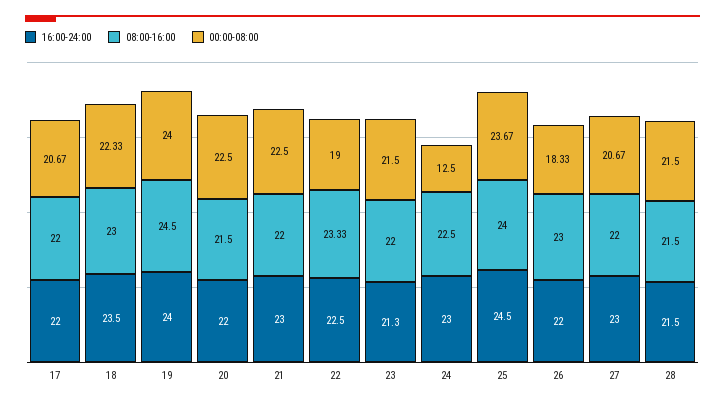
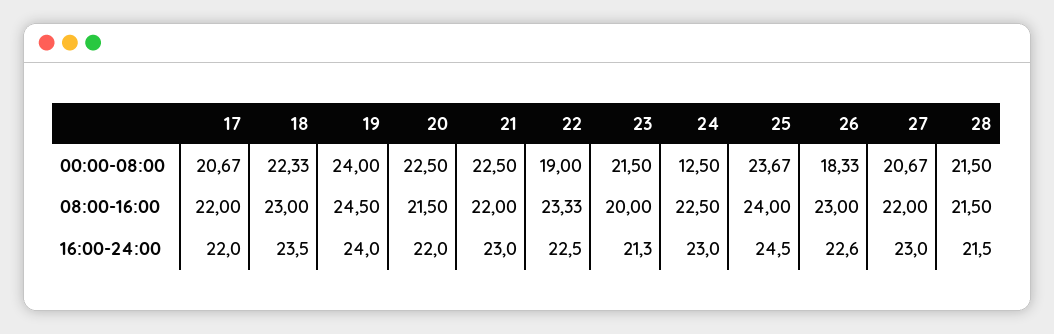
08:00-16:00, 23: 22 -> 20
16:00-24:00, 26: 22 -> 22.6

